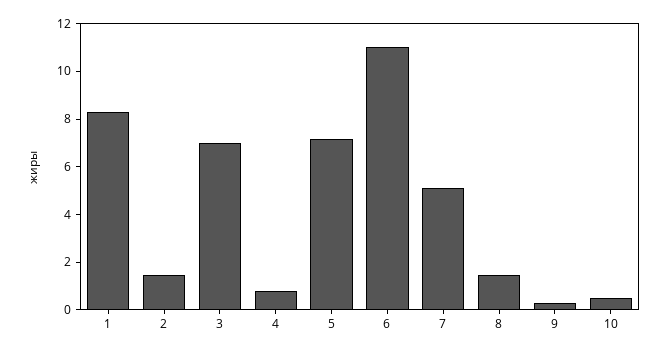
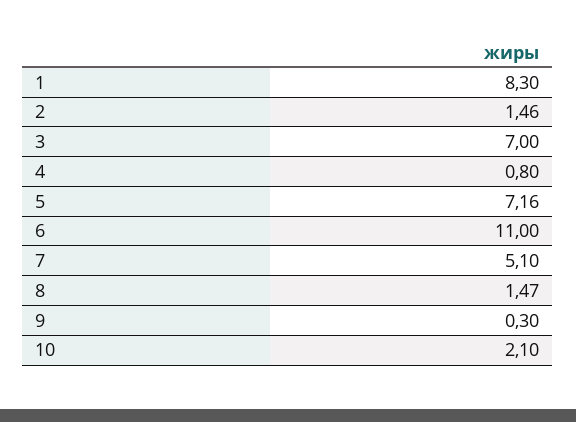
10: 0.5 -> 2.1

